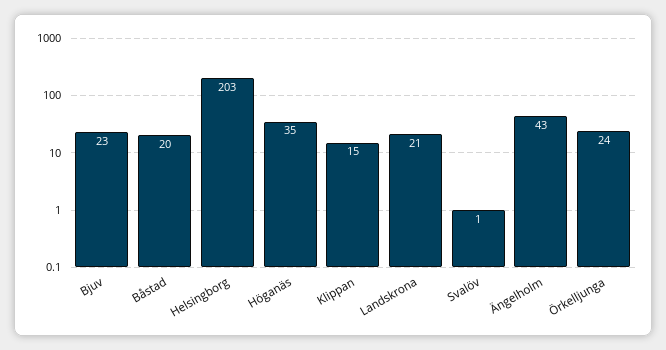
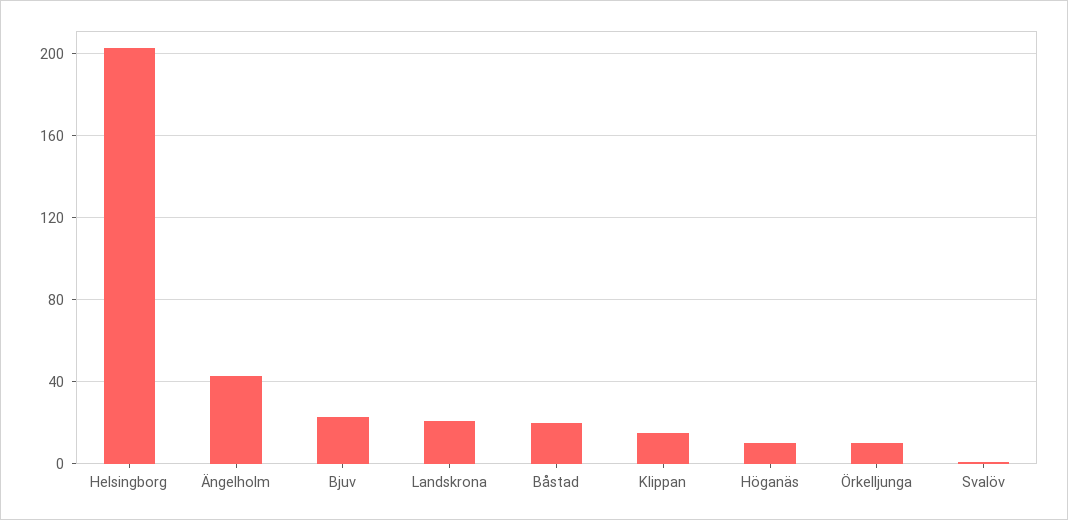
Höganäs: 35 -> 10
Örkelljunga: 24 -> 10

